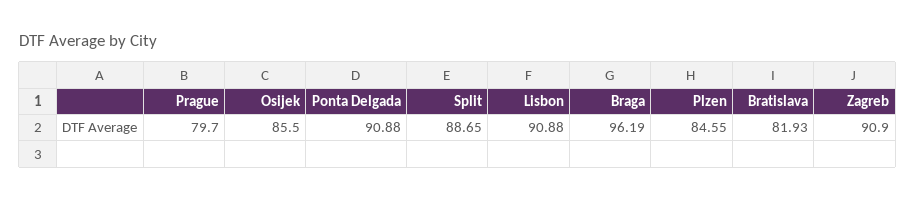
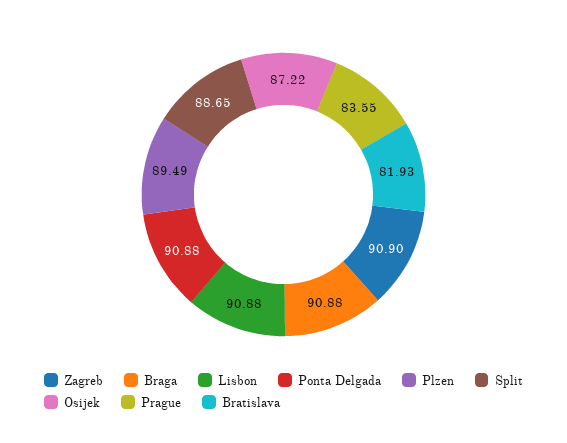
Prague: 79.7 -> 83.55
Osijek: 85.5 -> 87.22
Braga: 96.19 -> 90.88
Plzen: 84.55 -> 89.49

